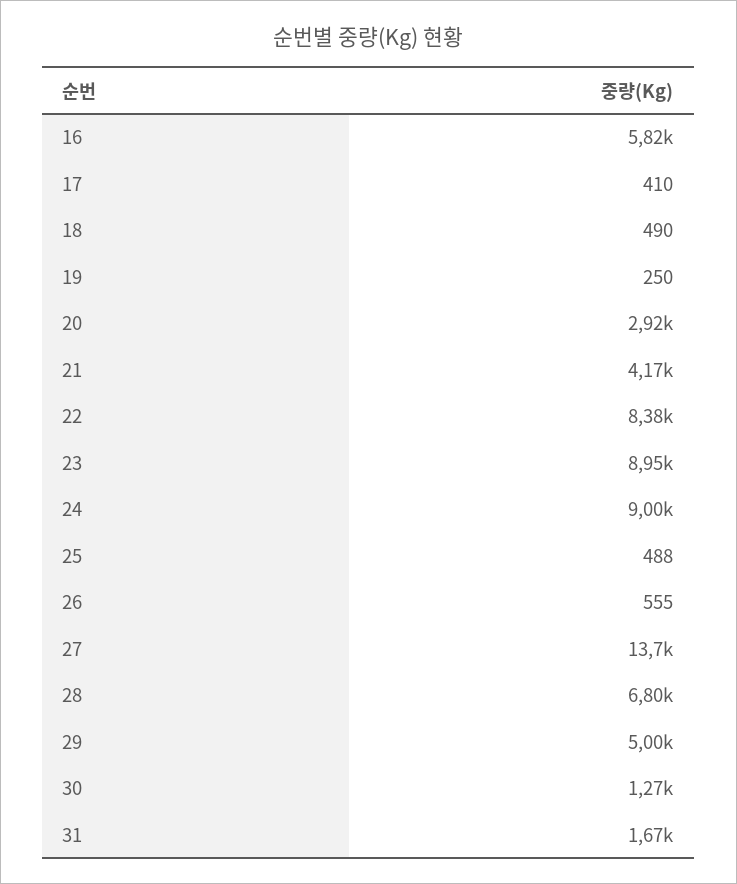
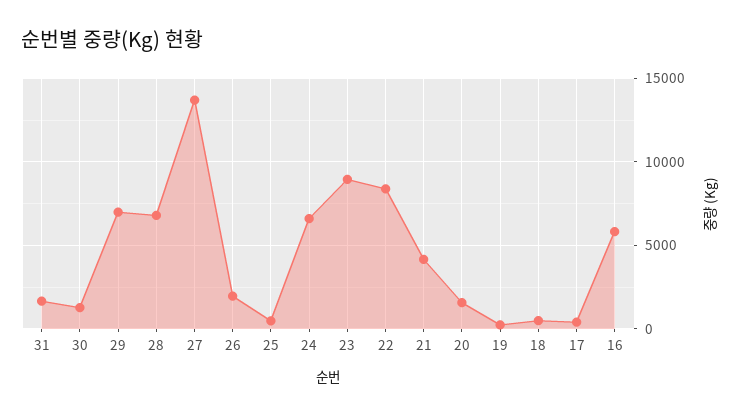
20: 2920 -> 1500
24: 9000 -> 6500
26: 555 -> 2000
29: 5000 -> 7000

